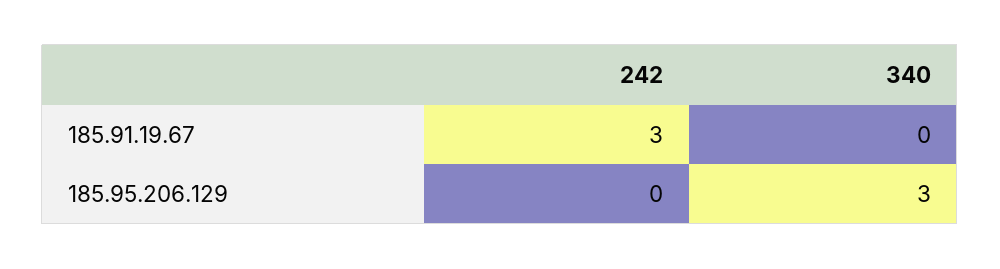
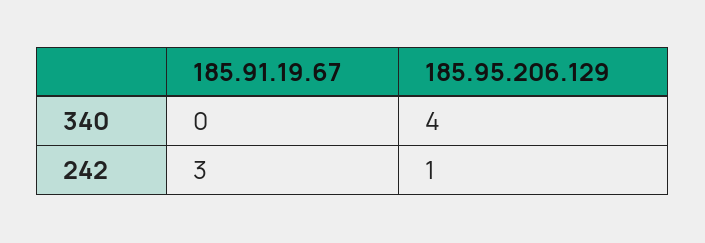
242, 185.95.206.129: 0 -> 1
340, 185.95.206.129: 3 -> 4

